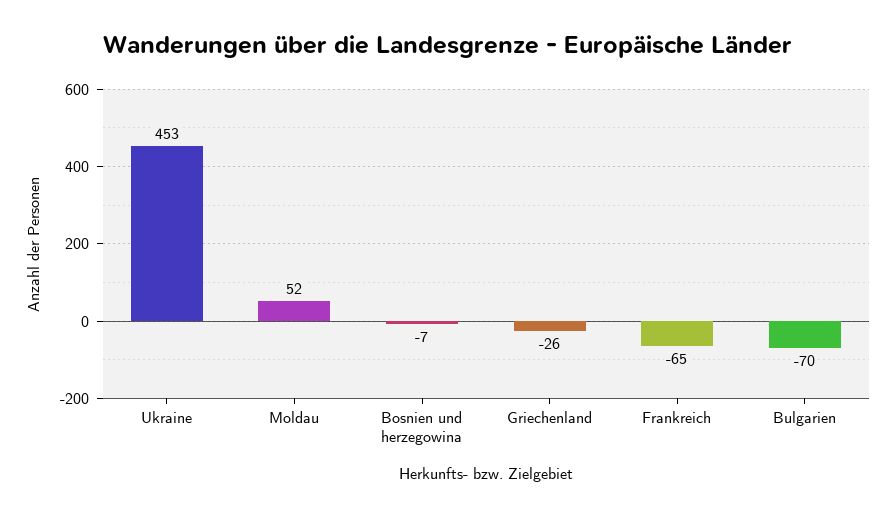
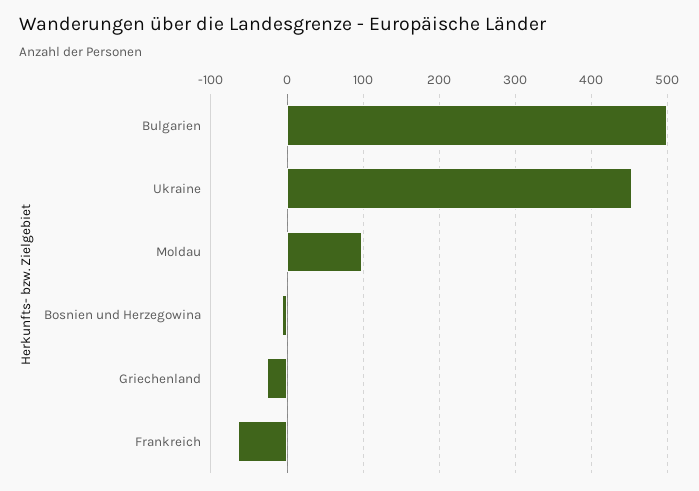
Moldau: 52 -> 100
Bulgarien: -70 -> 500

